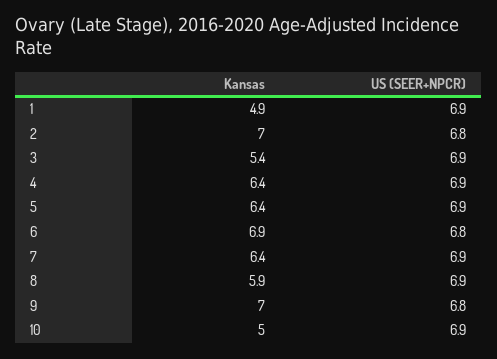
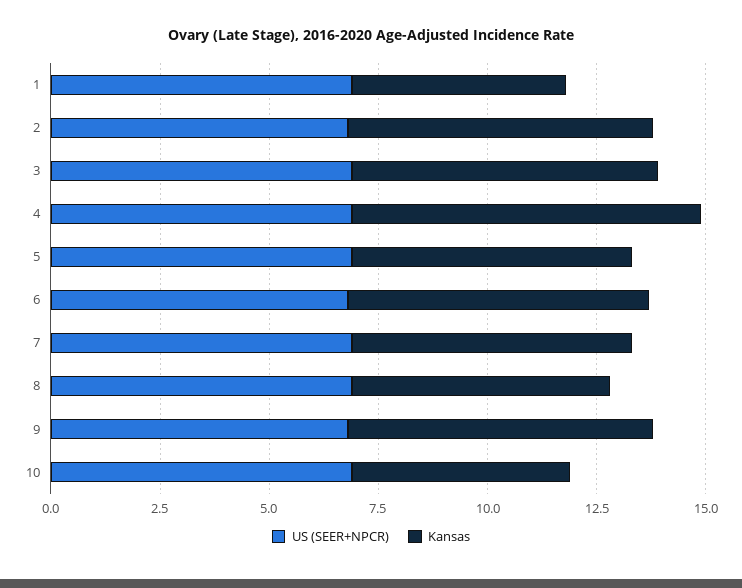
Kansas, 3: 5.4 -> 7
Kansas, 4: 6.4 -> 8

